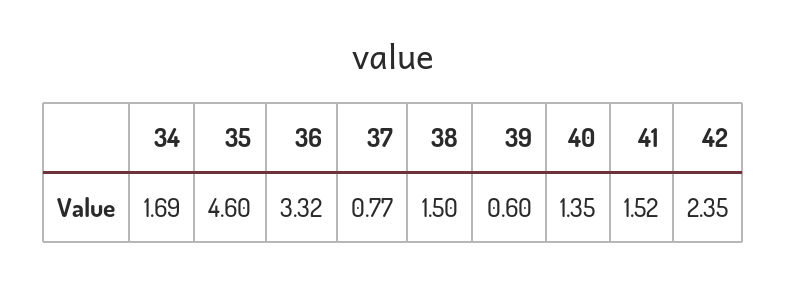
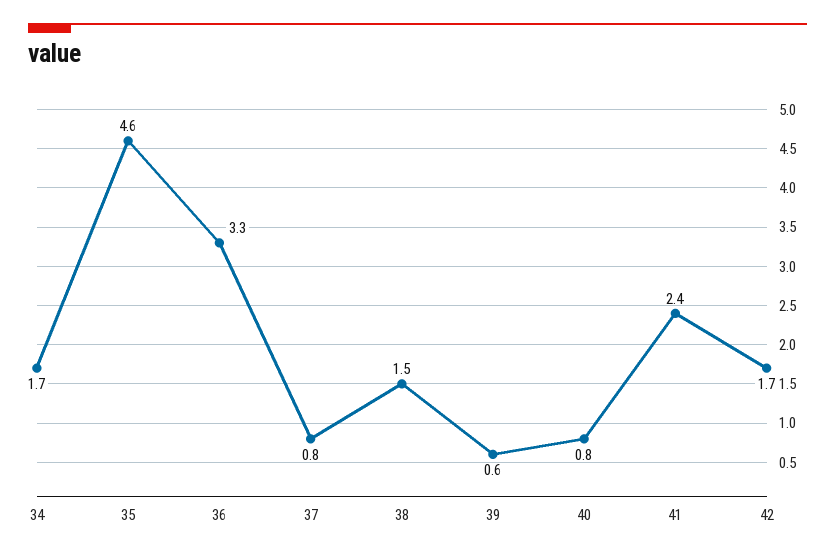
40: 1.35 -> 0.8
41: 1.52 -> 2.4
42: 2.35 -> 1.7

